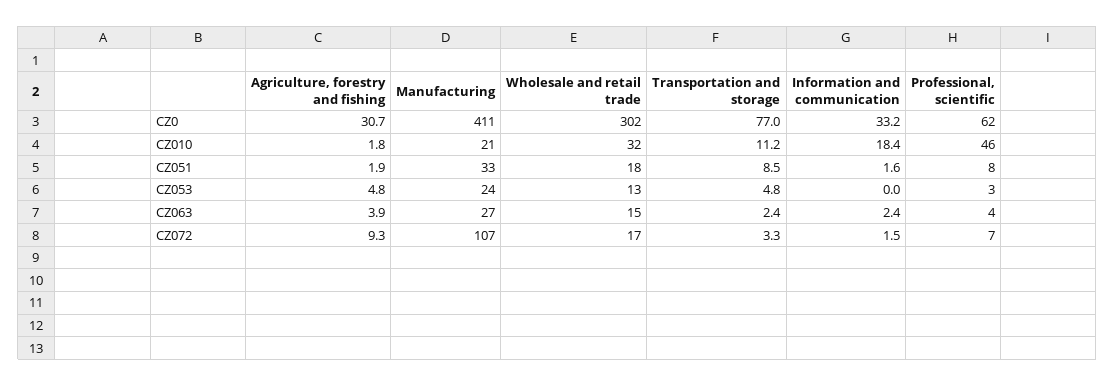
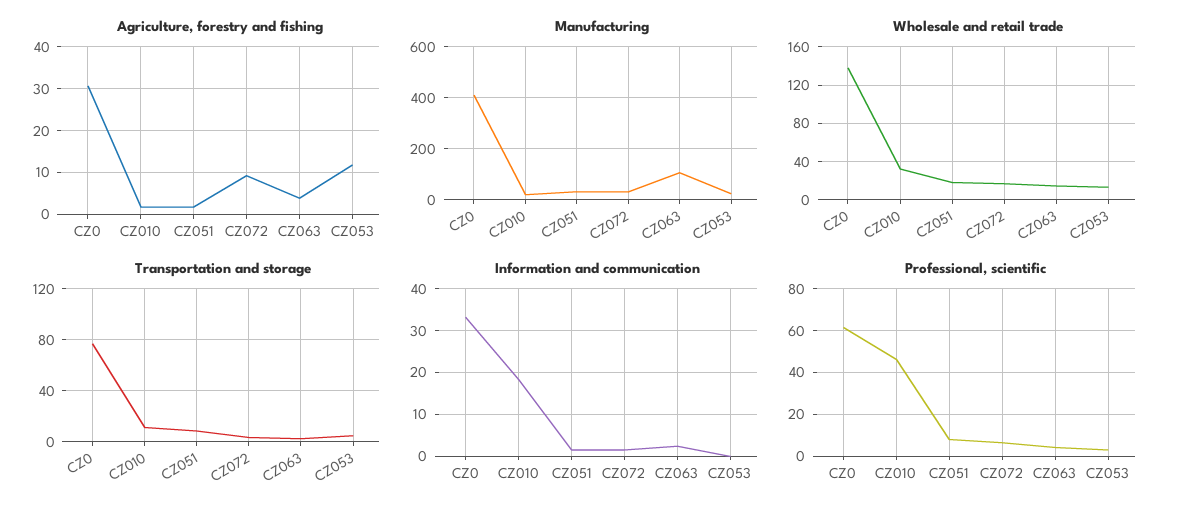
Wholesale and retail trade, CZ0: 302 -> 140
Agriculture, forestry and fishing, CZ053: 4.8 -> 12
Manufacturing, CZ063: 27 -> 100
Manufacturing, CZ072: 107 -> 25

